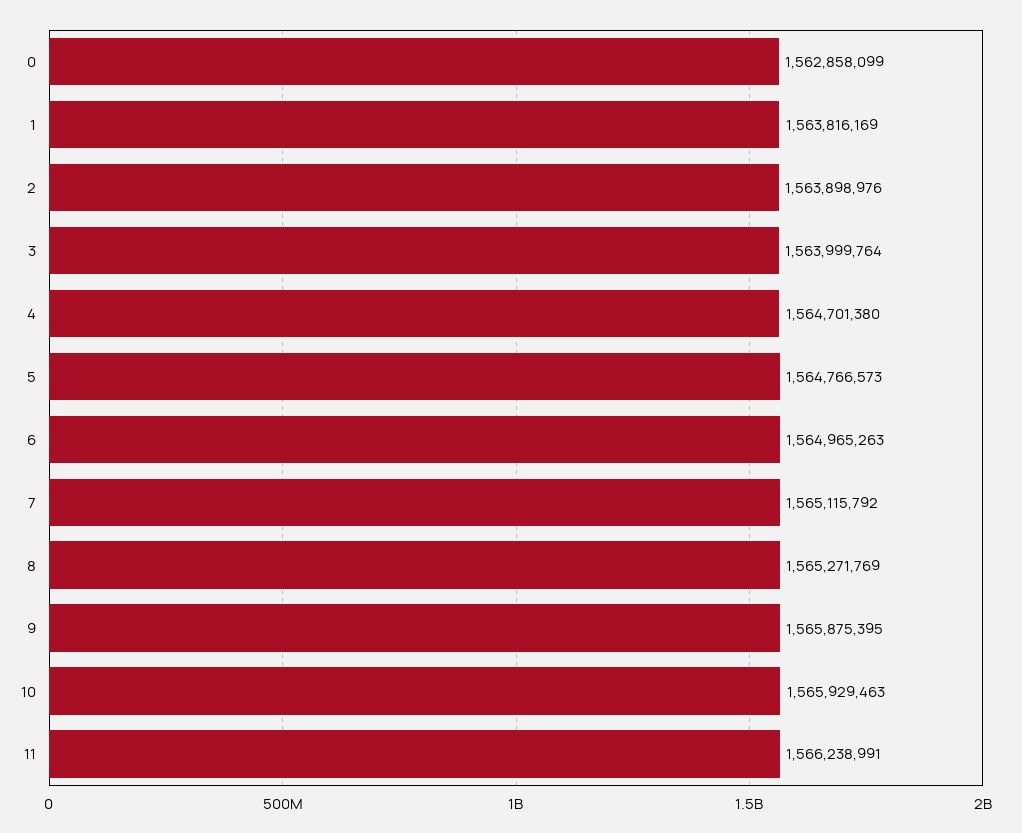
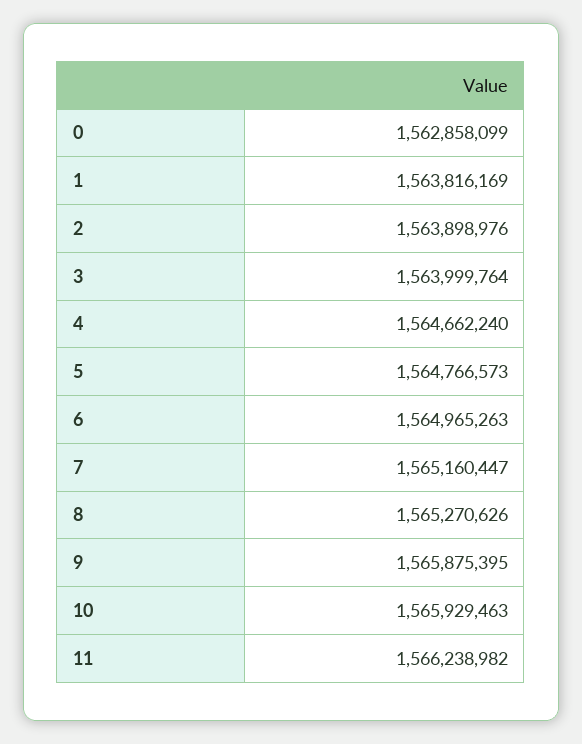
4: 1564701380 -> 1564662240
7: 1565115792 -> 1565160447
8: 1565271769 -> 1565270626
11: 1566238991 -> 1566238982

